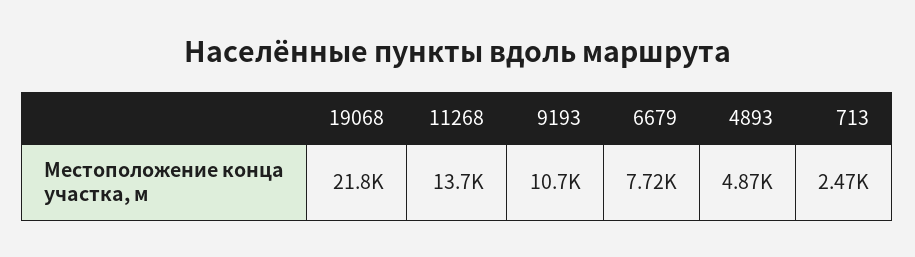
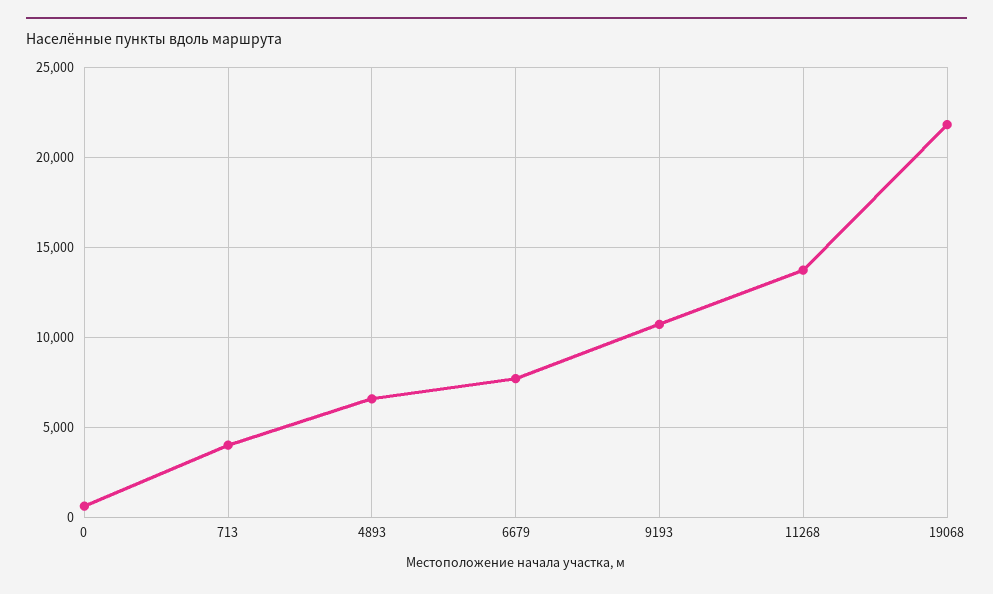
4893: 4870 -> 6500
713: 2470 -> 4000
0: none -> 500

